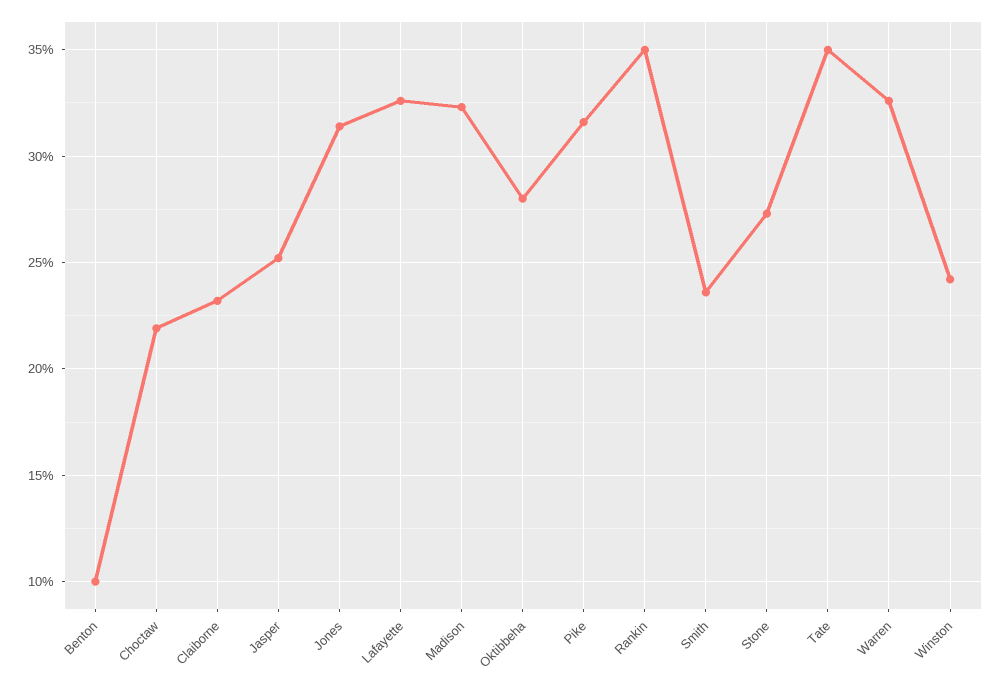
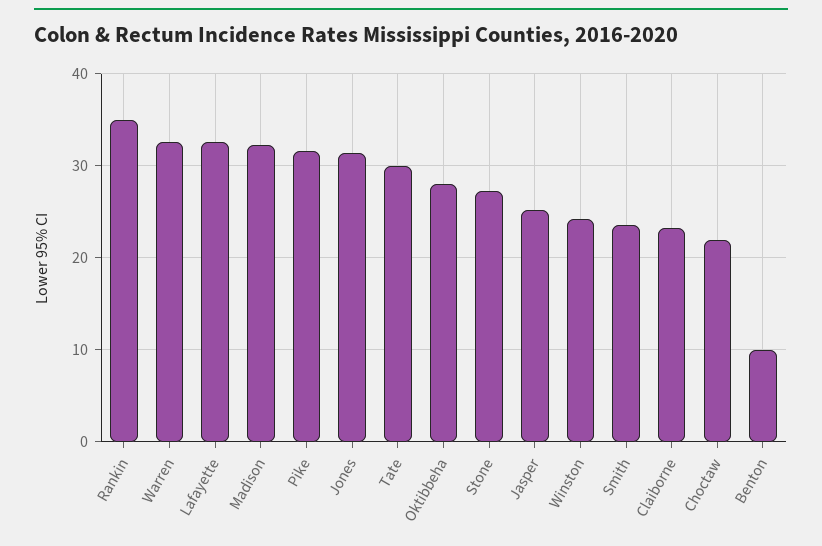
Tate: 35 -> 30

